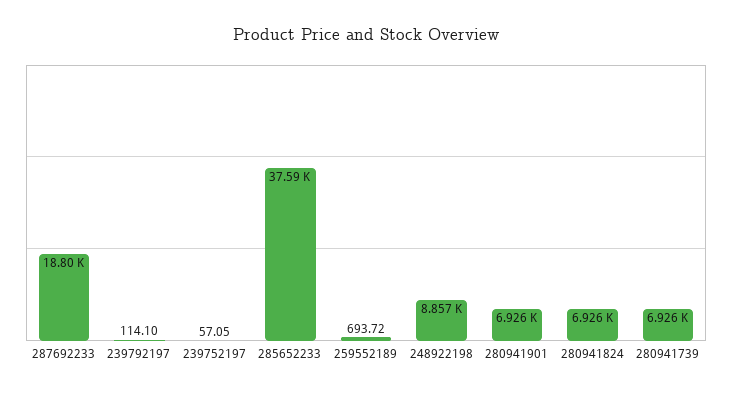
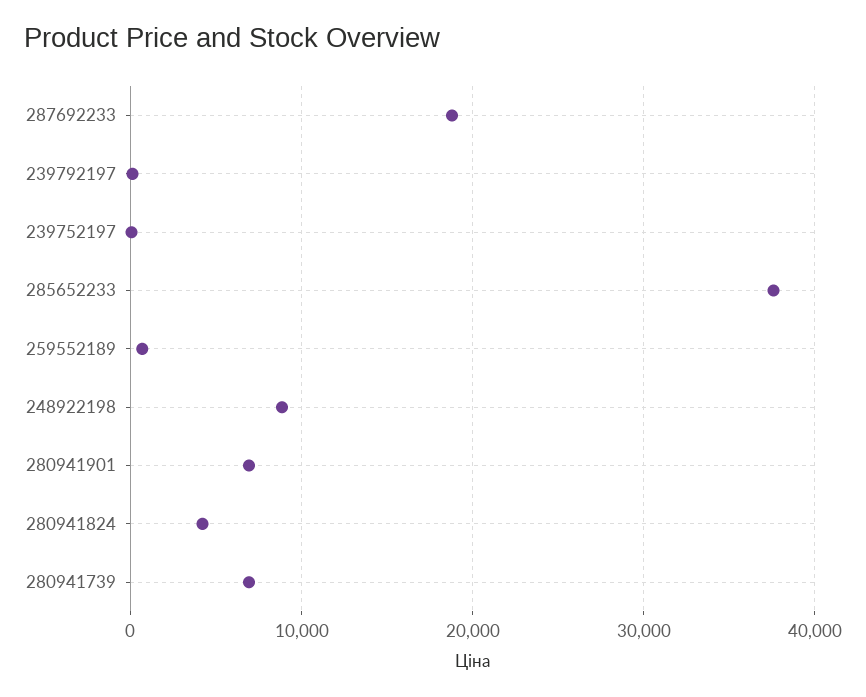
280941824: 6926 -> 4000

